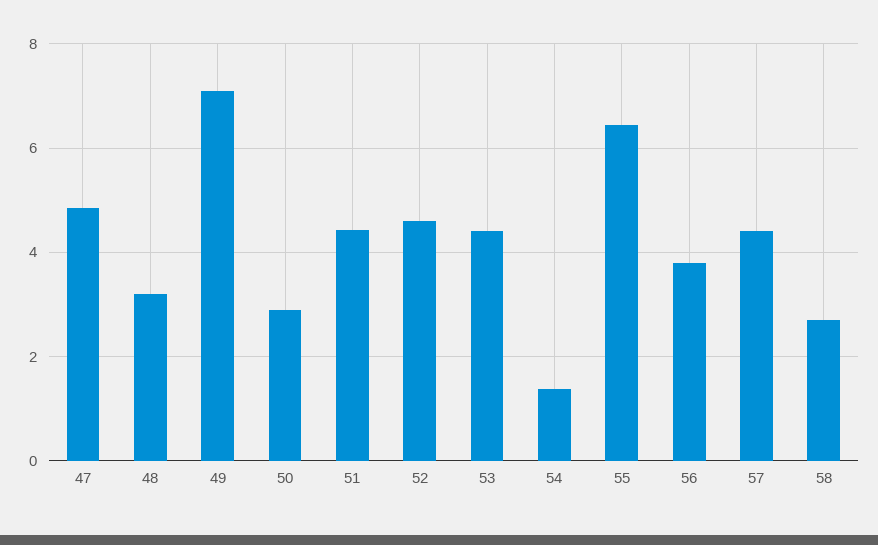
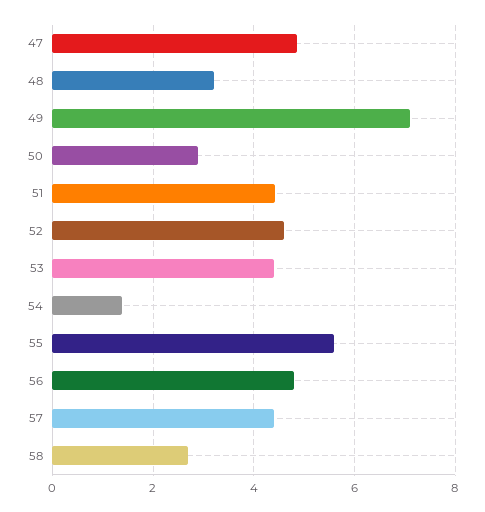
55: 6.4 -> 5.6
56: 3.8 -> 4.8

